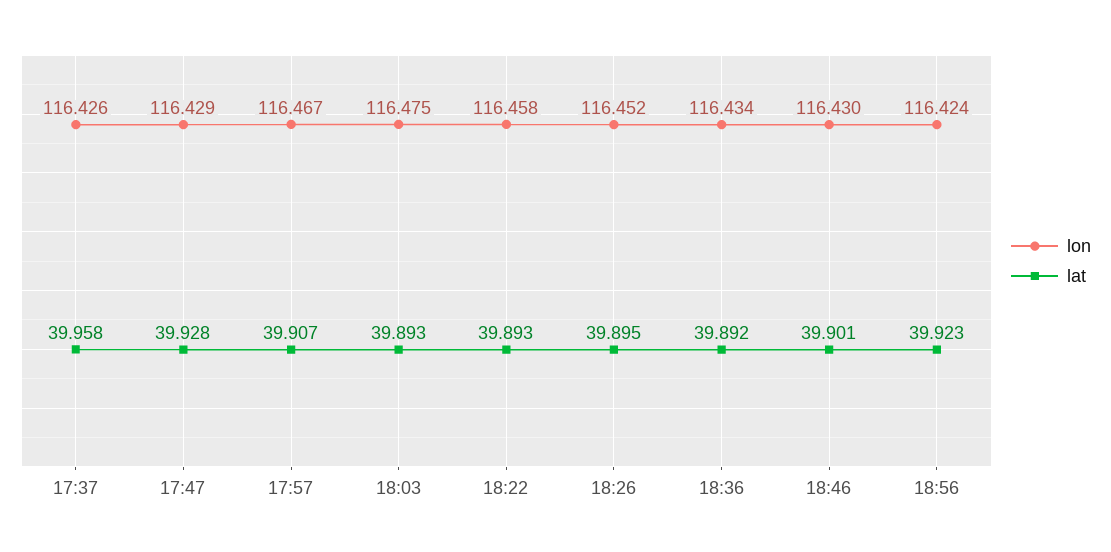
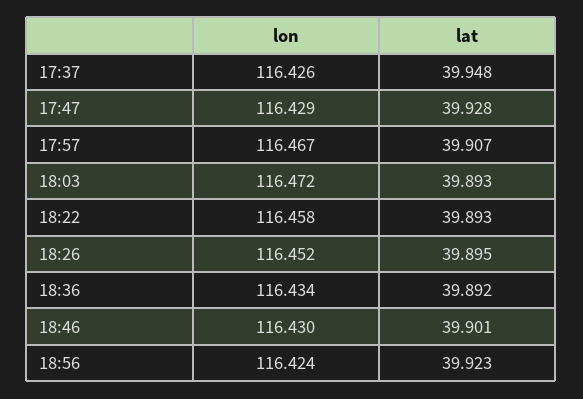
lat, 17:37: 39.958 -> 39.948
lon, 18:03: 116.475 -> 116.472

